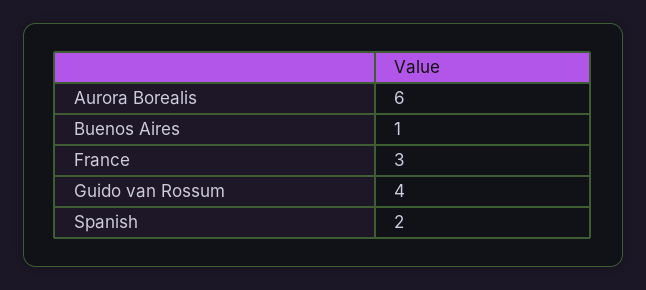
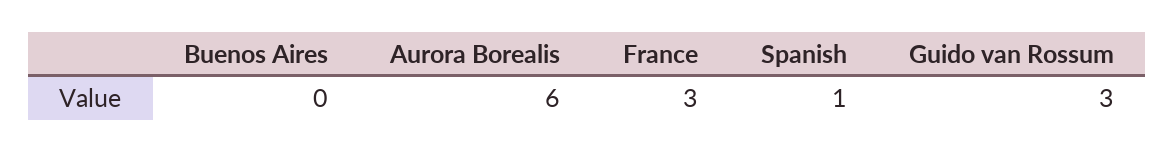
Buenos Aires: 1 -> 0
Guido van Rossum: 4 -> 3
Spanish: 2 -> 1

